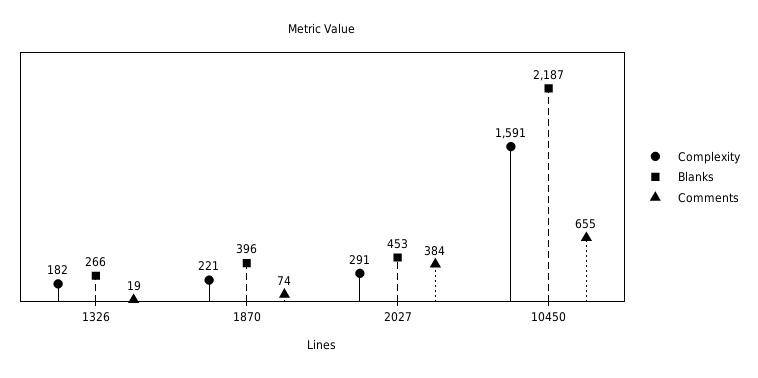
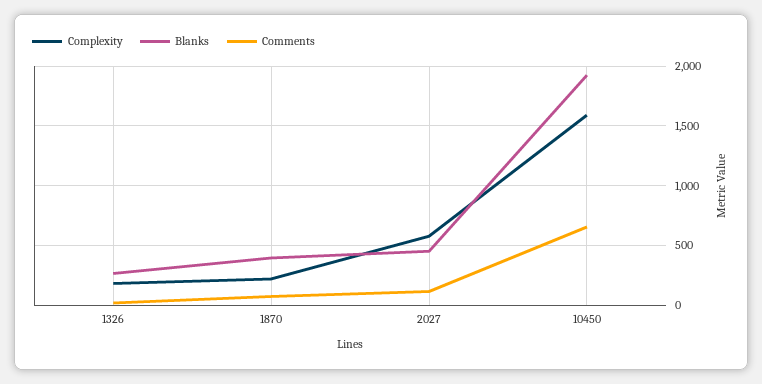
Complexity, 2027: 291 -> 600
Comments, 2027: 384 -> 100
Blanks, 10450: 2187 -> 1900

